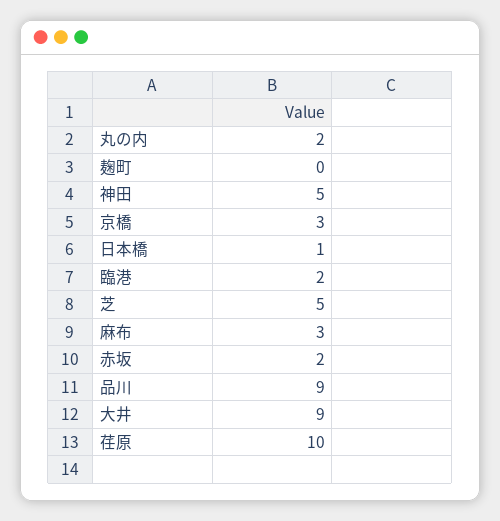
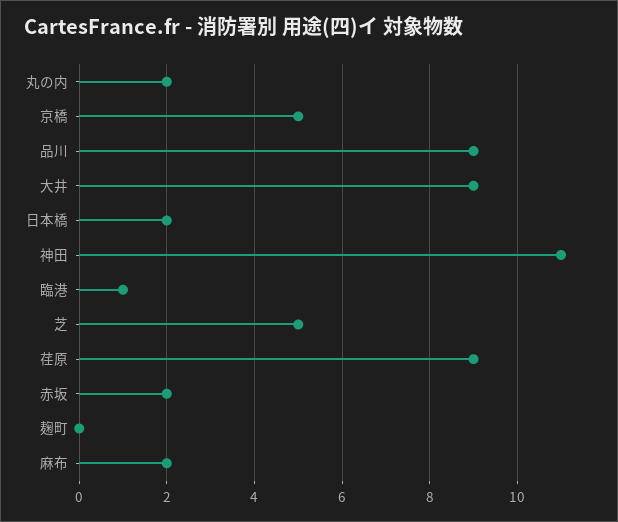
神田: 5 -> 11
京橋: 3 -> 5
日本橋: 1 -> 2
臨港: 2 -> 1
麻布: 3 -> 2
荏原: 10 -> 9

